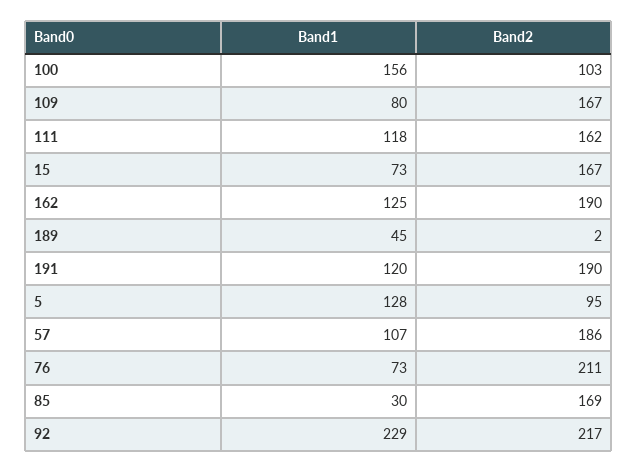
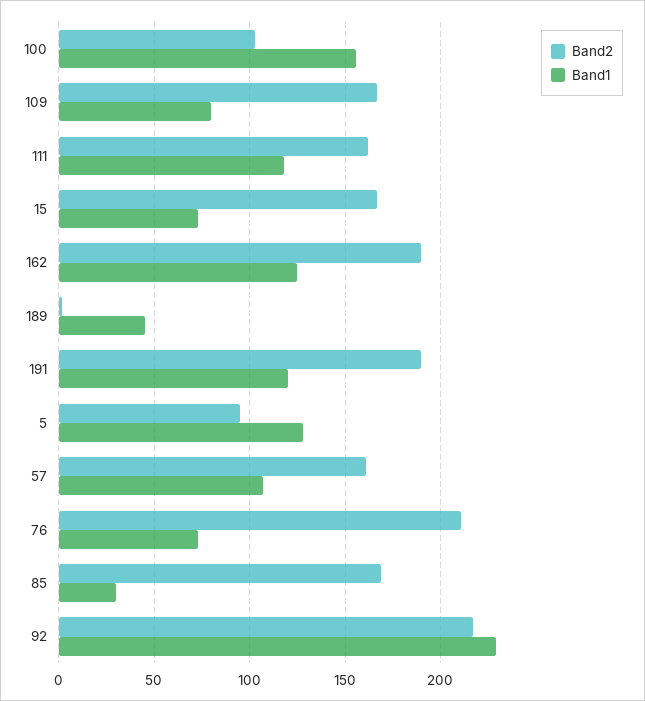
Band2, 57: 186 -> 160

